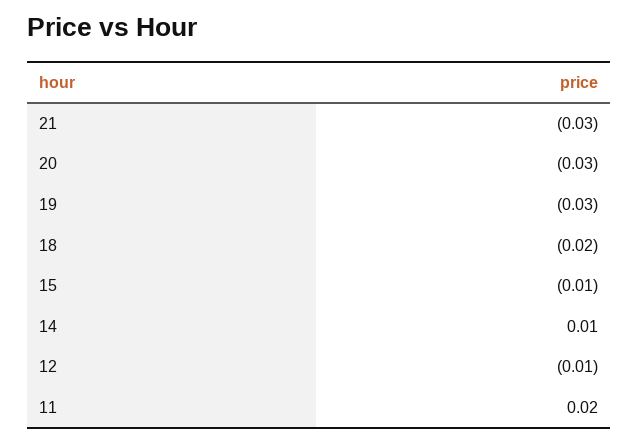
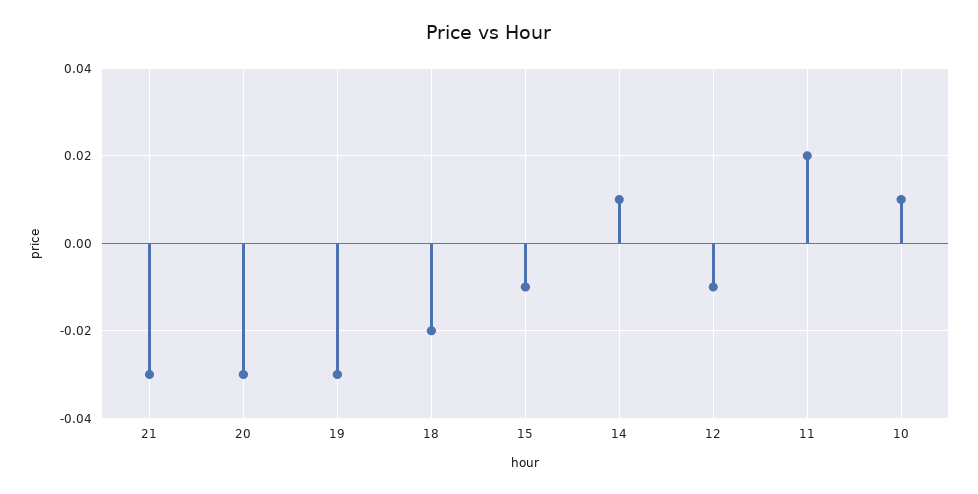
10: none -> 0.01

